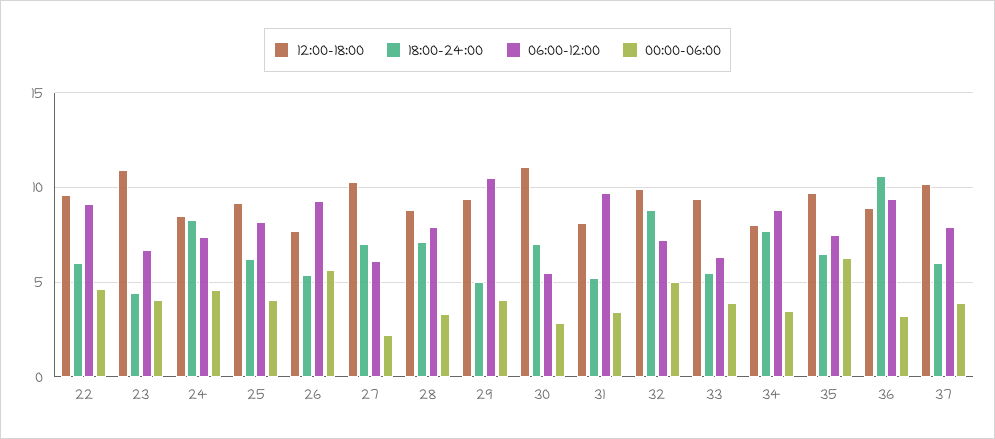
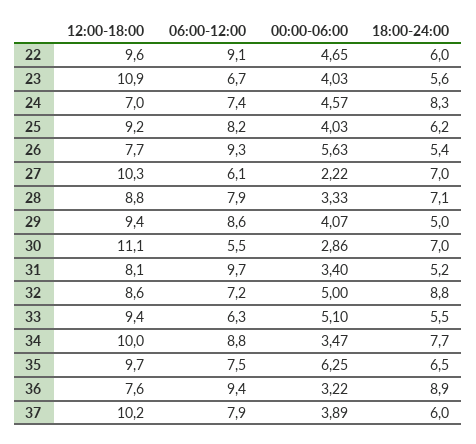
18:00-24:00, 23: 4.5 -> 5.6
12:00-18:00, 24: 8.5 -> 7
06:00-12:00, 29: 10.5 -> 8.6
12:00-18:00, 32: 10 -> 8.6
00:00-06:00, 33: 4 -> 5.1
12:00-18:00, 34: 8 -> 10
12:00-18:00, 36: 9 -> 7.6
18:00-24:00, 36: 10.5 -> 8.9

